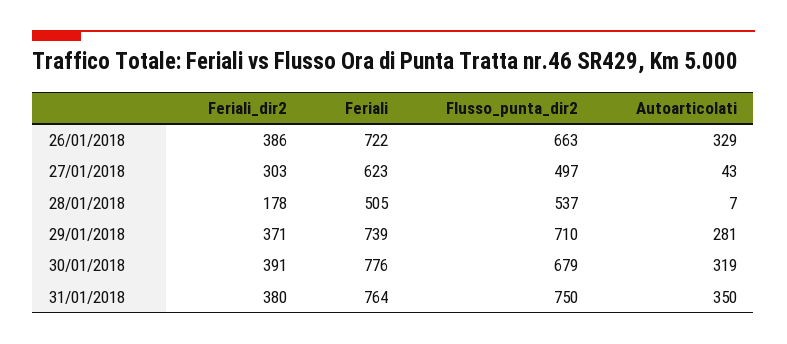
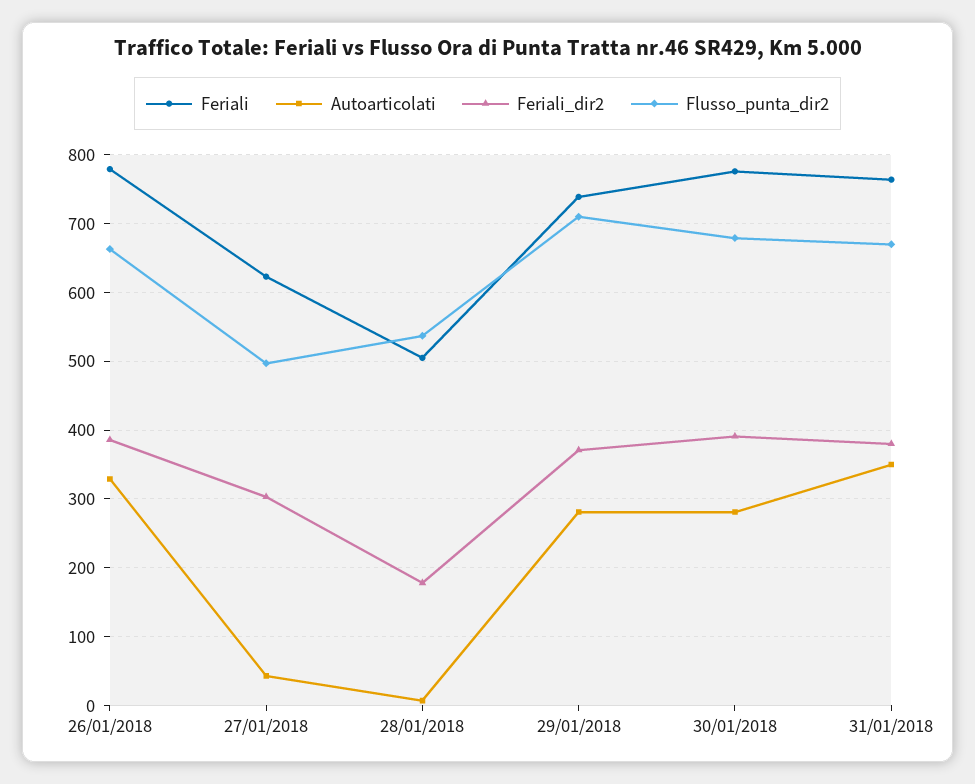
Feriali, 26/01/2018: 722 -> 780
Autoarticolati, 30/01/2018: 319 -> 280
Flusso_punta_dir2, 31/01/2018: 750 -> 670

